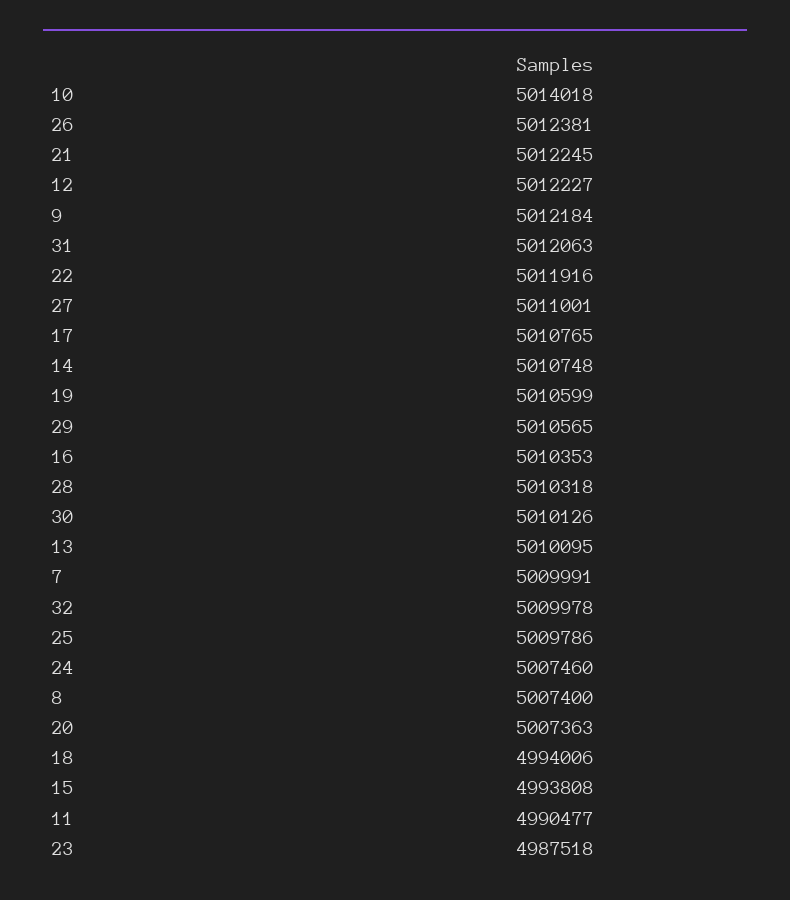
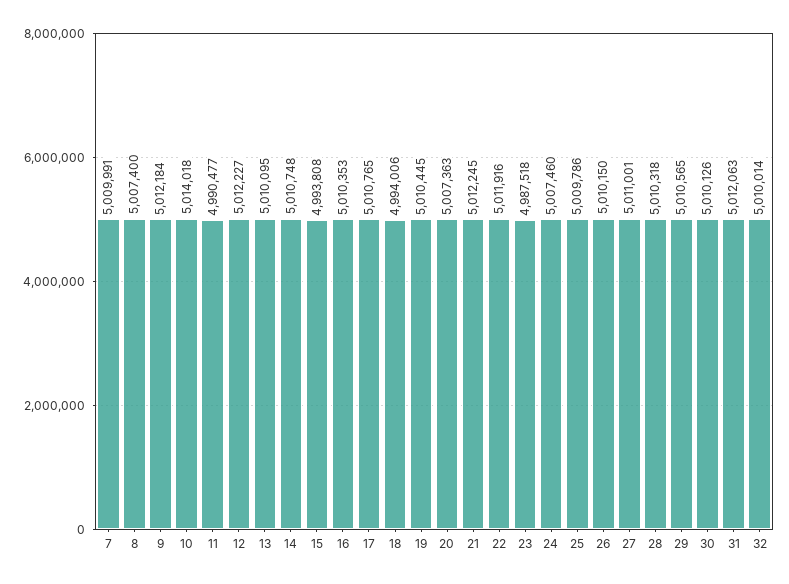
26: 5012381 -> 5010150
19: 5010599 -> 5010445
32: 5009978 -> 5010014

